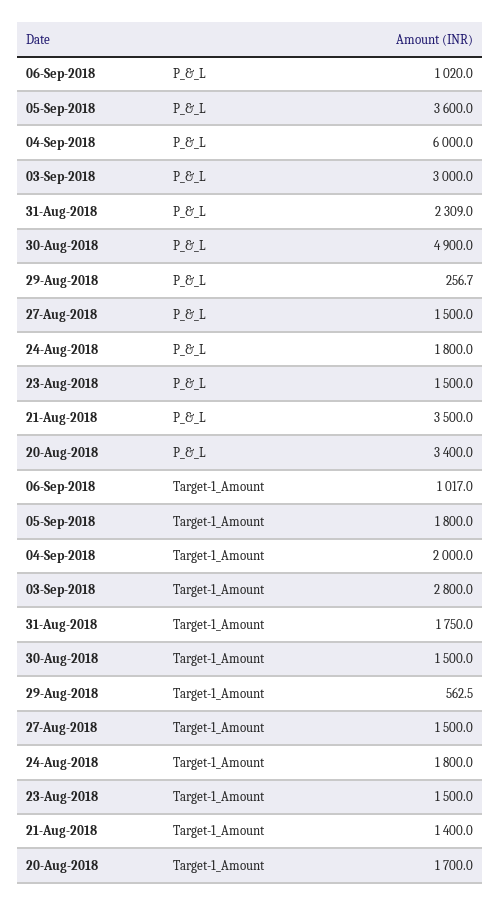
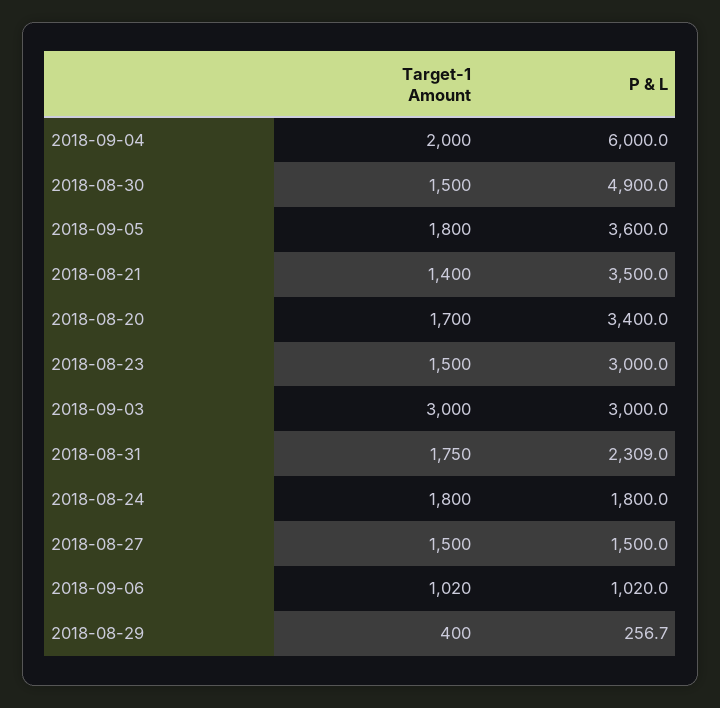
23-Aug-2018, P_&_L: 1500 -> 3000
06-Sep-2018, Target-1_Amount: 1017 -> 1020
03-Sep-2018, Target-1_Amount: 2800 -> 3000
29-Aug-2018, Target-1_Amount: 562.5 -> 400

